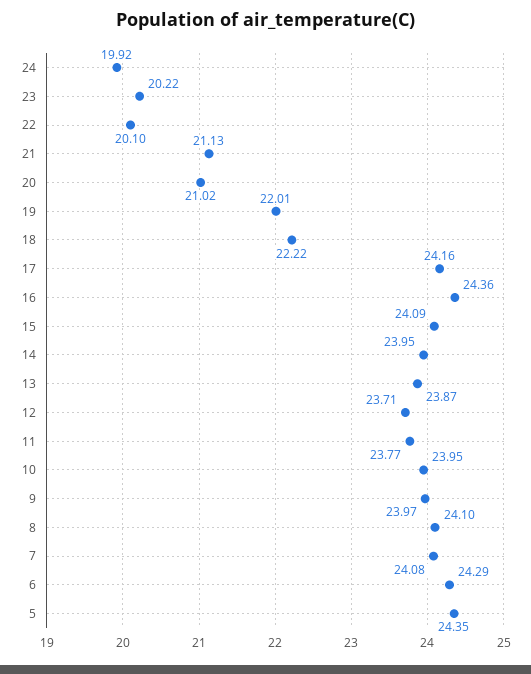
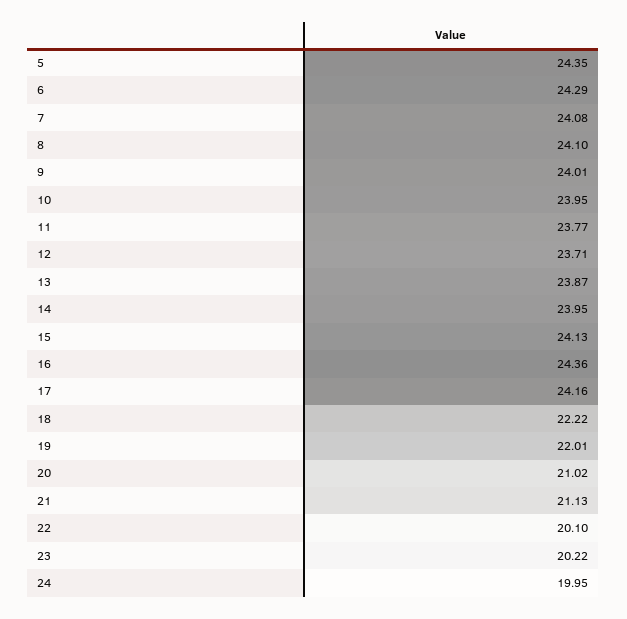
24: 19.92 -> 19.95
15: 24.09 -> 24.13
9: 23.97 -> 24.01

